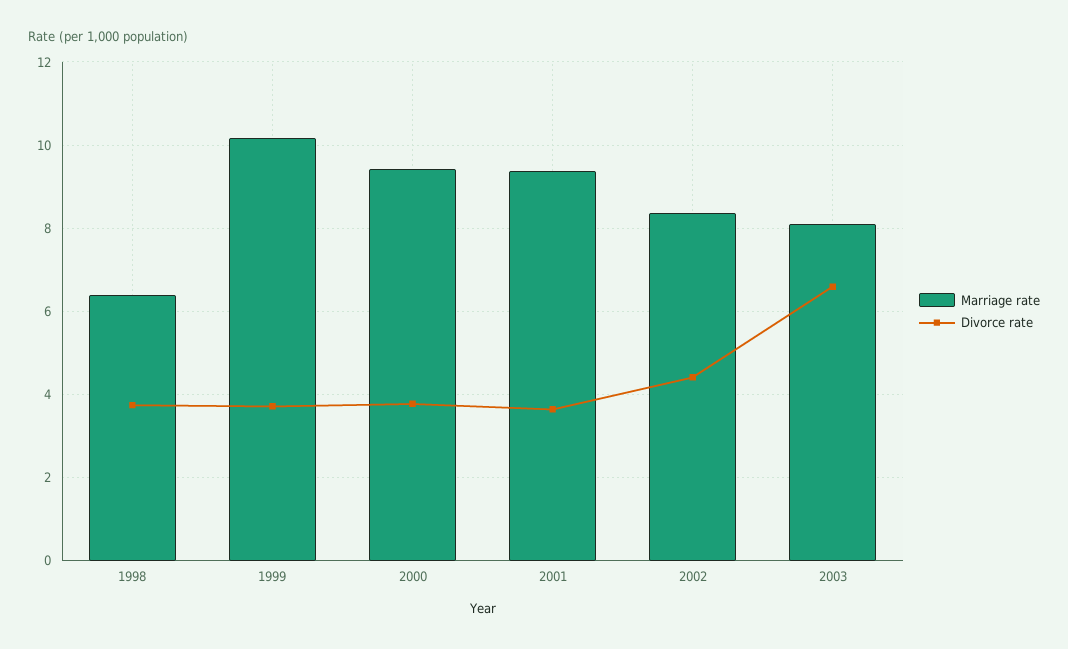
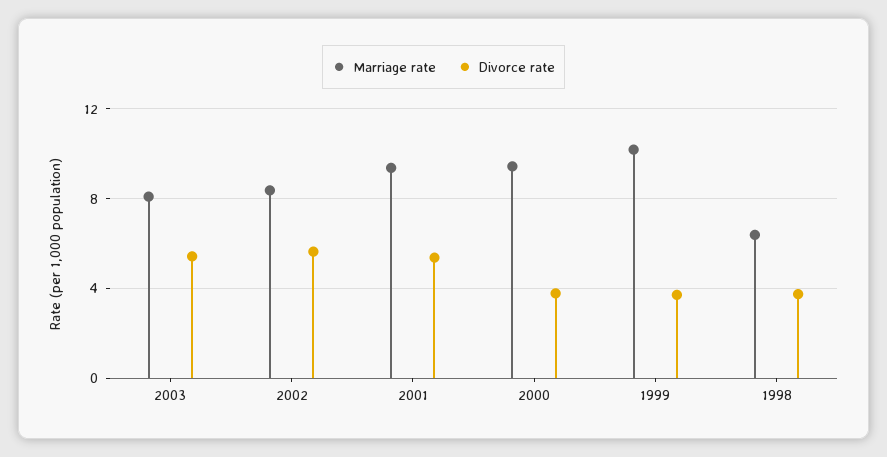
Divorce rate, 2001: 3.6 -> 5.5
Divorce rate, 2002: 4.4 -> 5.5
Divorce rate, 2003: 6.6 -> 5.5

